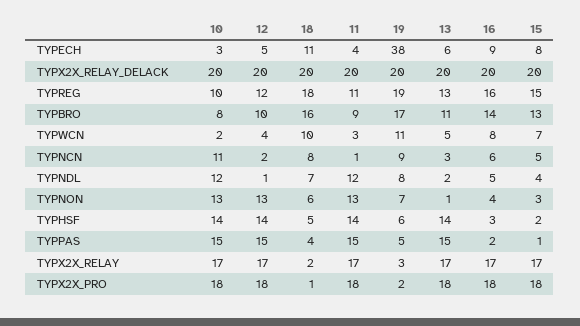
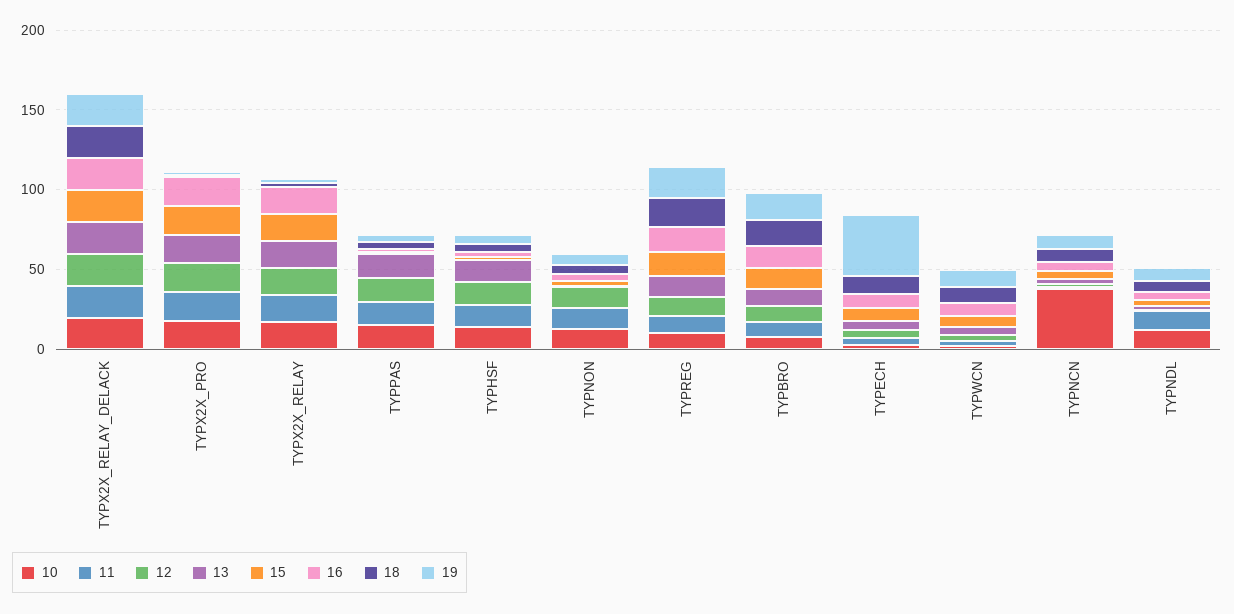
10, TYPNCN: 11 -> 40

